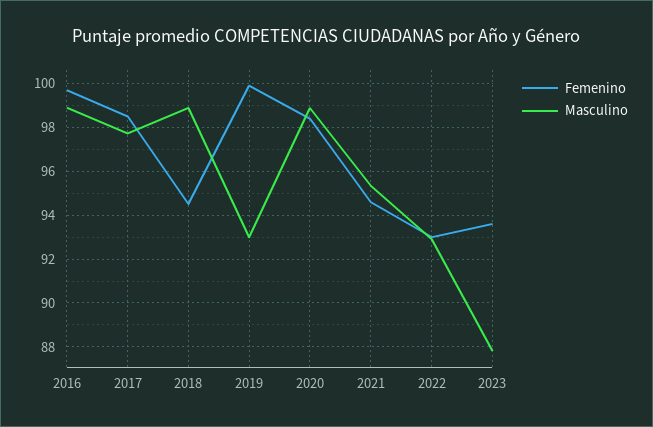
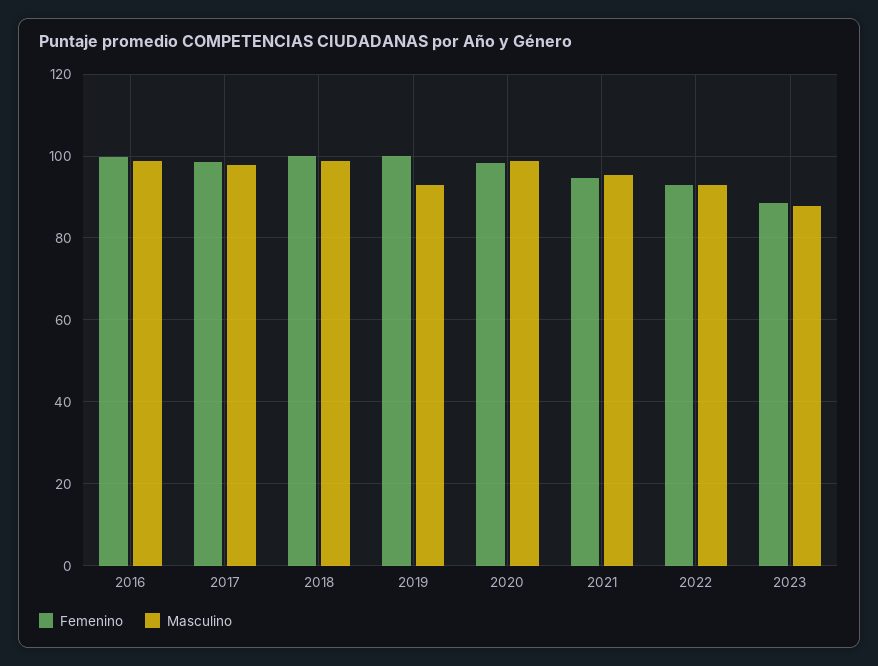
Femenino, 2018: 94.5 -> 100
Femenino, 2023: 93.5 -> 88

